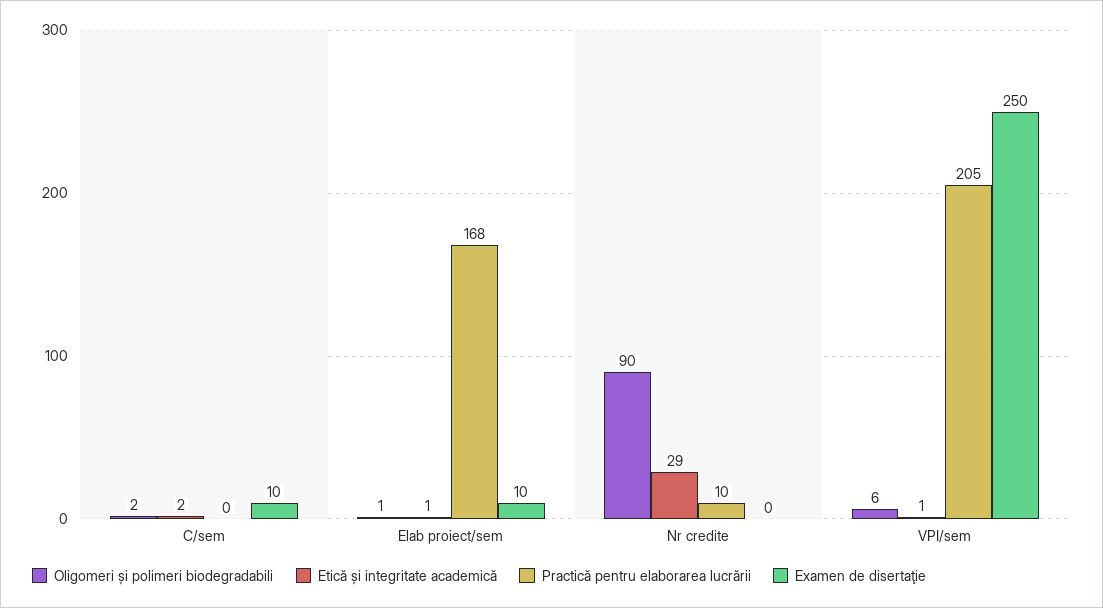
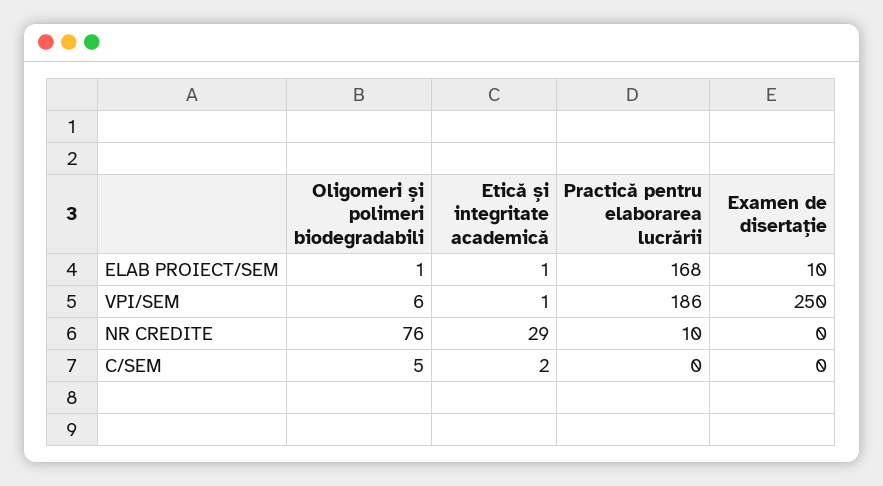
Oligomeri și polimeri biodegradabili, C/sem: 2 -> 5
Examen de disertaţie, C/sem: 10 -> 0
Oligomeri și polimeri biodegradabili, Nr credite: 90 -> 76
Practică pentru elaborarea lucrării, VPI/sem: 205 -> 186

